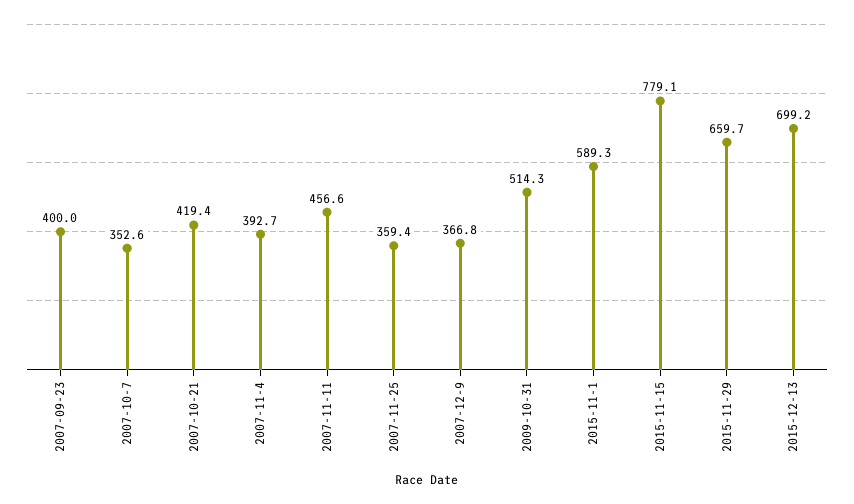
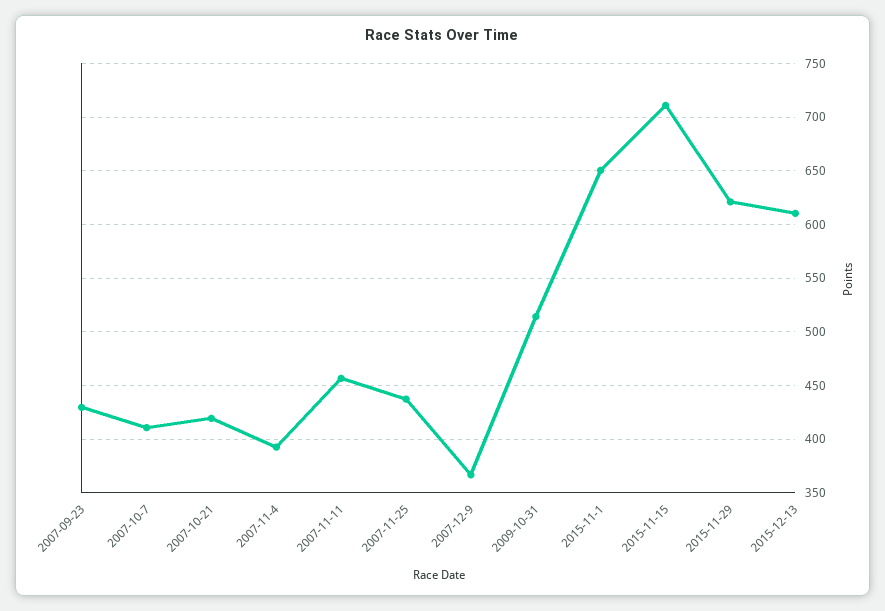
2007-09-23: 400 -> 430
2007-10-7: 352.6 -> 410
2007-11-25: 359.4 -> 440
2015-11-1: 589.3 -> 650
2015-11-15: 779.1 -> 710
2015-11-29: 659.7 -> 620
2015-12-13: 699.2 -> 610

